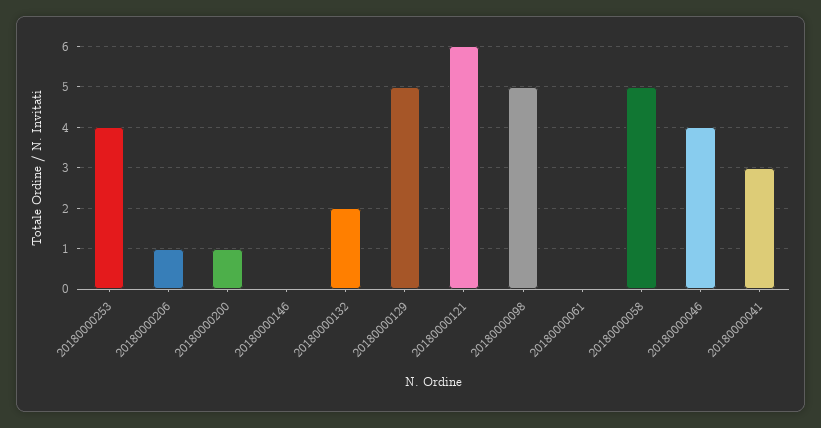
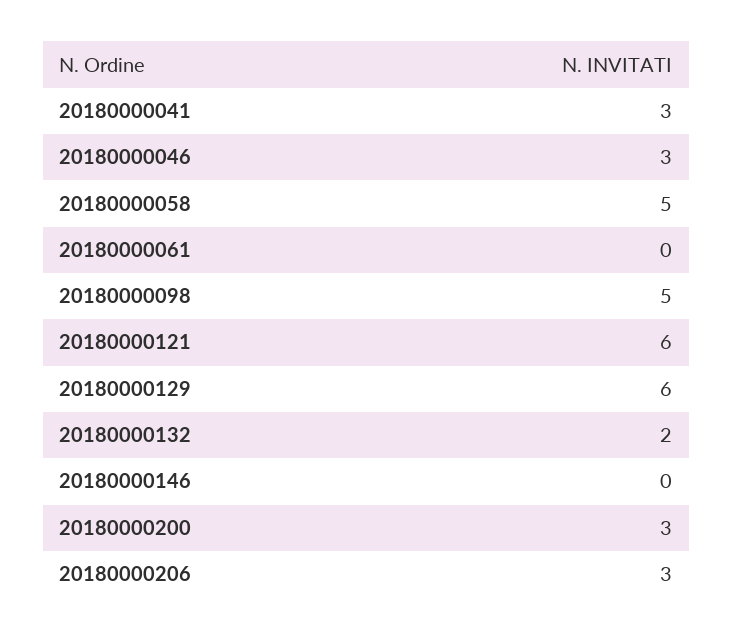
20180000253: 4 -> none
20180000206: 1 -> 3
20180000200: 1 -> 3
20180000129: 5 -> 6
20180000046: 4 -> 3

